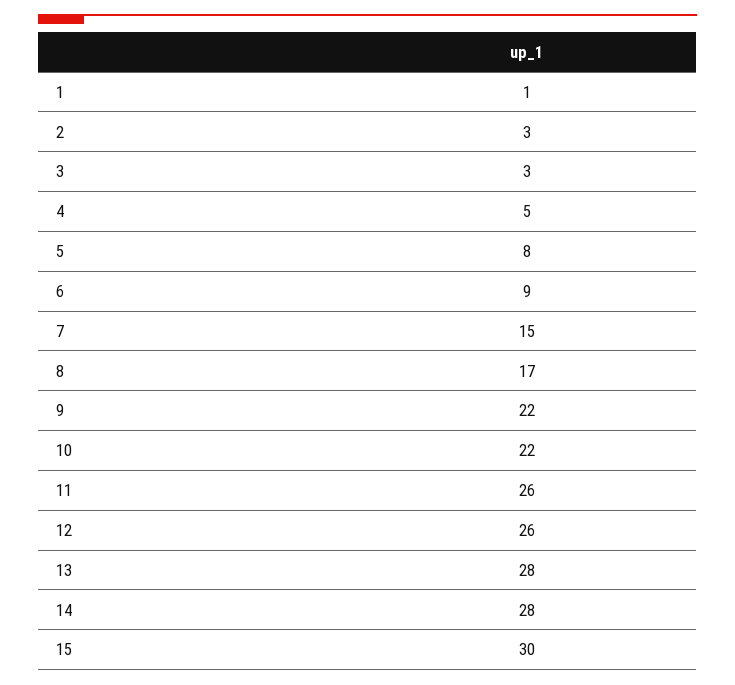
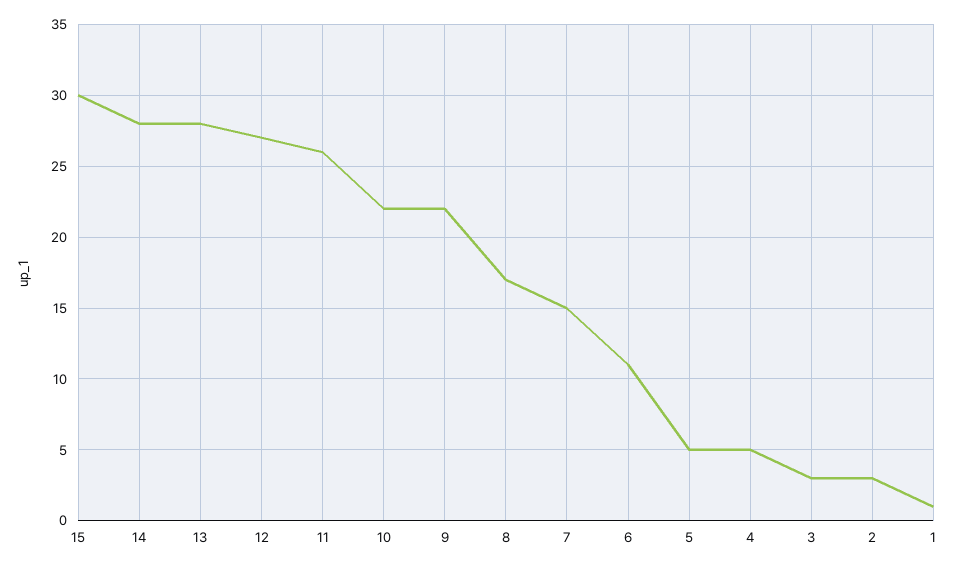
5: 8 -> 5
6: 9 -> 11
12: 26 -> 27

